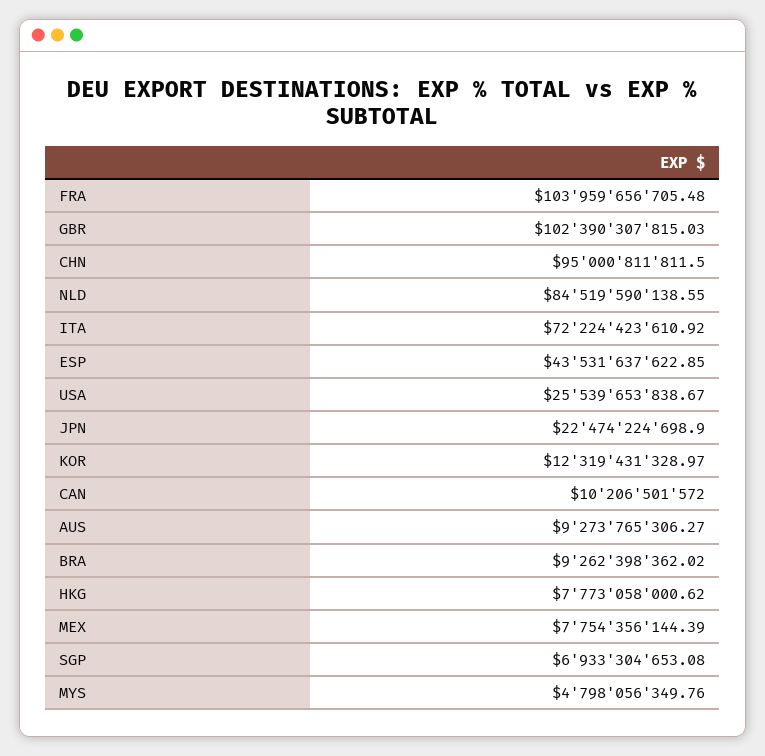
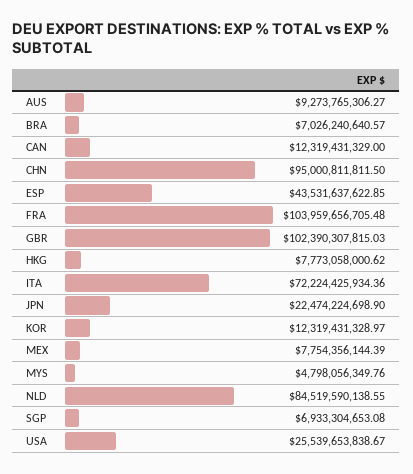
ITA: 72224423610.92 -> 72224425934.36
CAN: 10206501572 -> 12319431329
BRA: 9262398362.02 -> 7026240640.57

